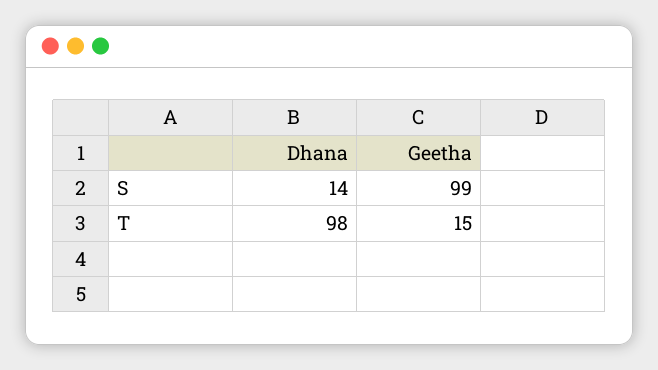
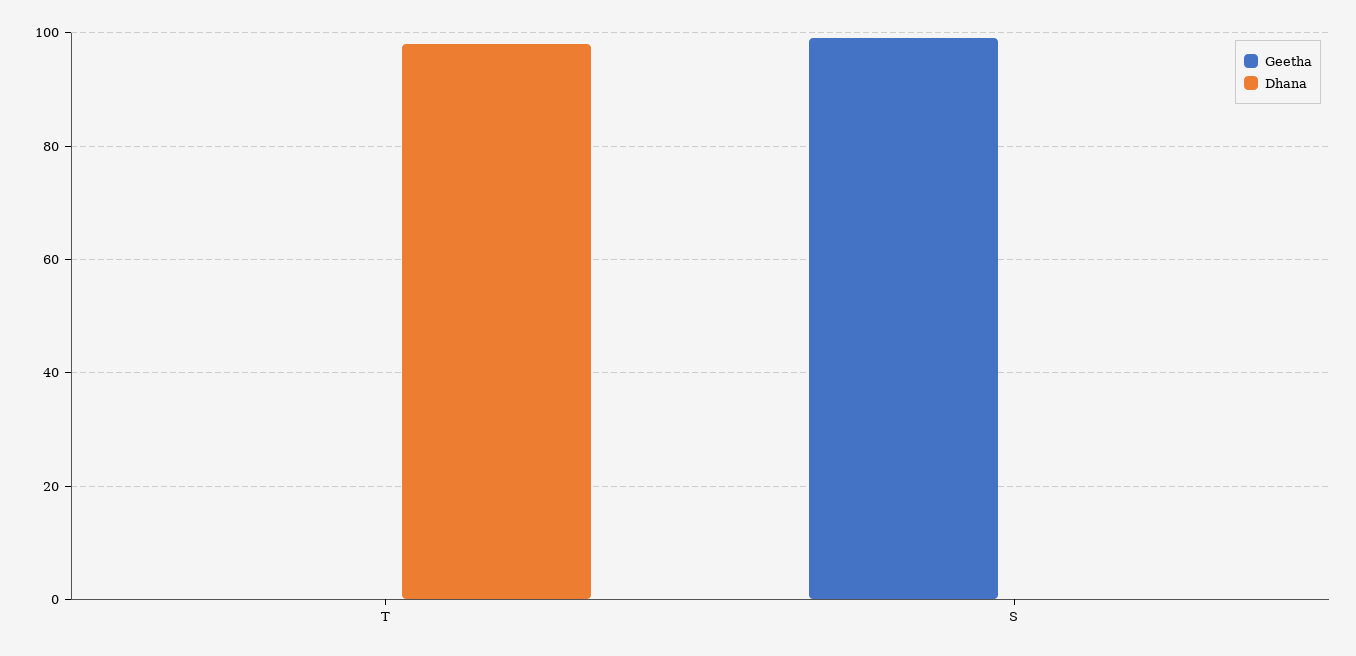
Dhana, S: 14 -> 0
Geetha, T: 15 -> 0

